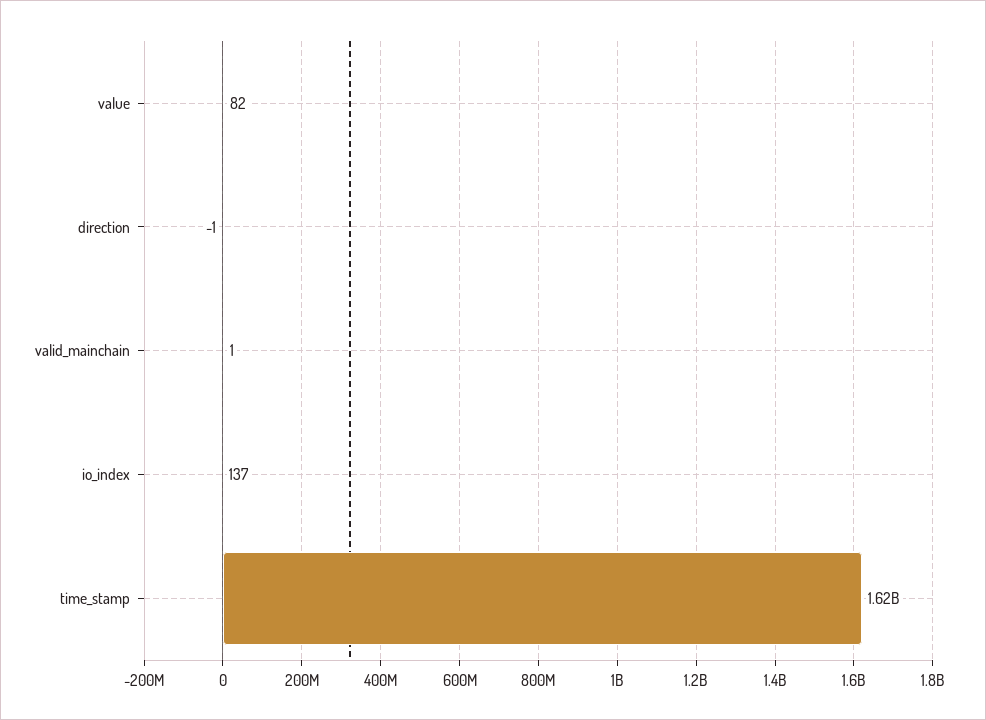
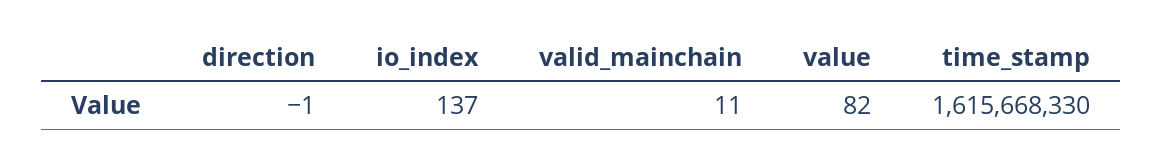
valid_mainchain: 1 -> 11

